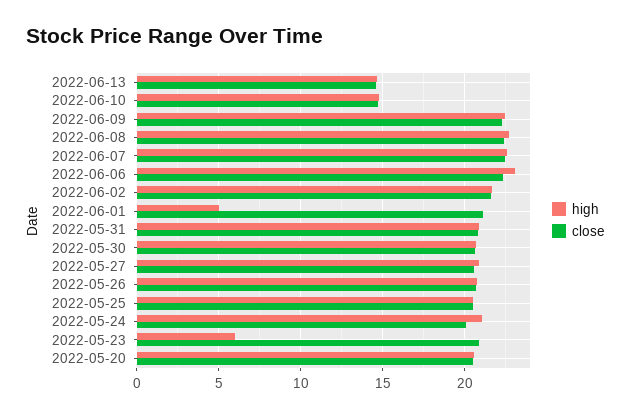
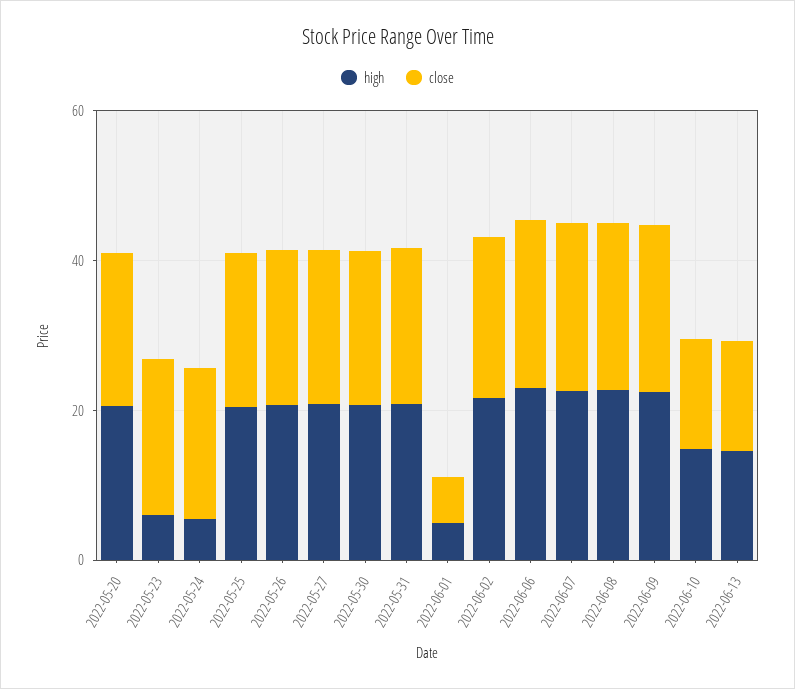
close, 2022-06-01: 21 -> 5
high, 2022-05-24: 21 -> 5

